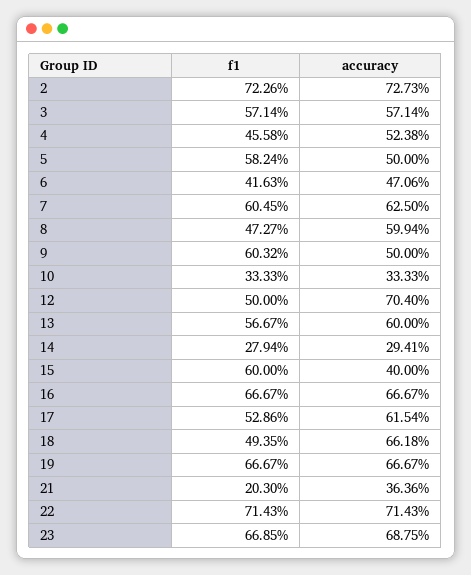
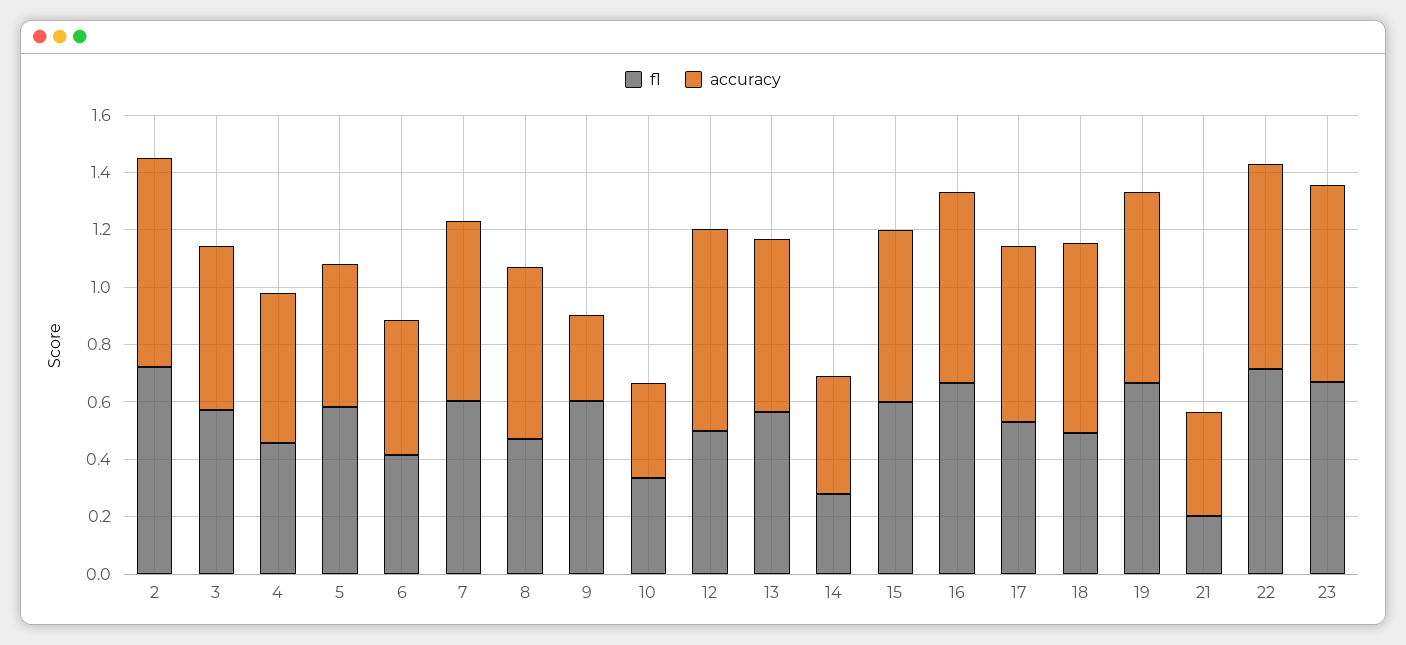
accuracy, 9: 0.5 -> 0.3
accuracy, 14: 0.2941 -> 0.4
accuracy, 15: 0.4 -> 0.6

